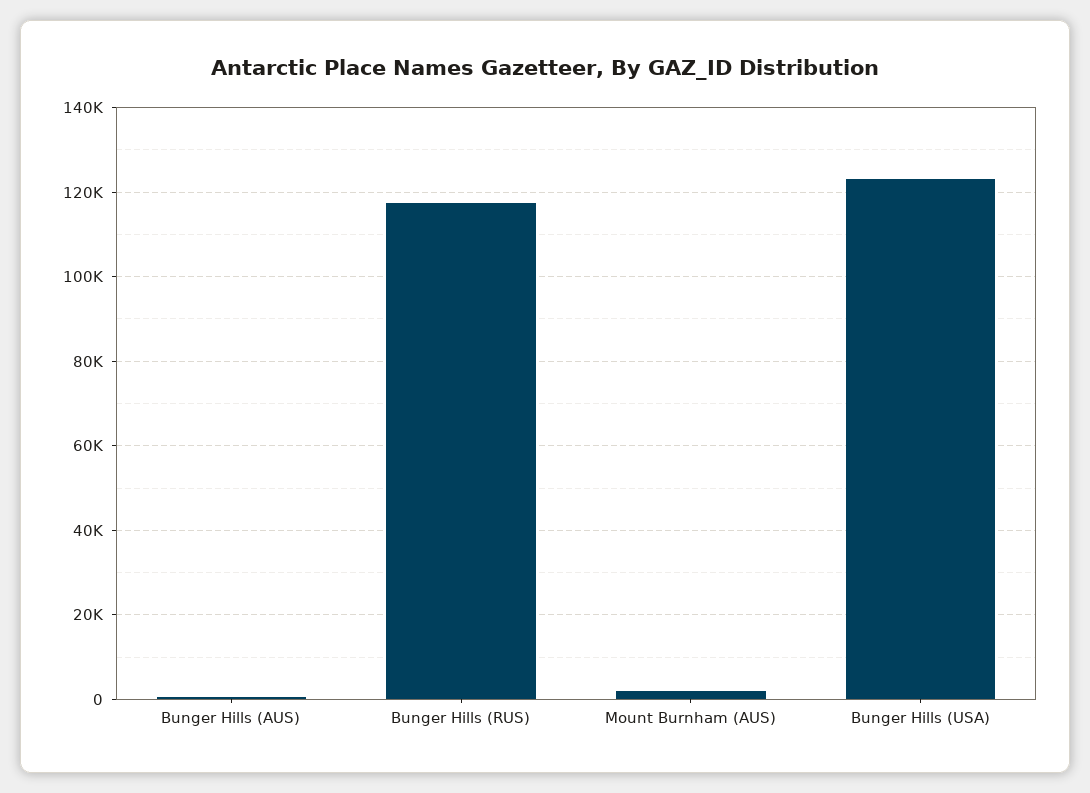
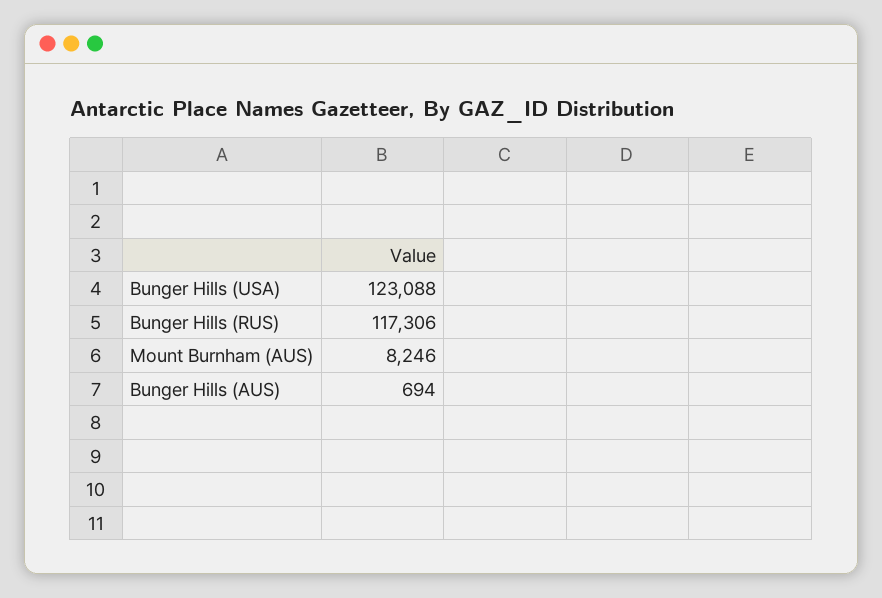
Mount Burnham (AUS): 2000 -> 8246

